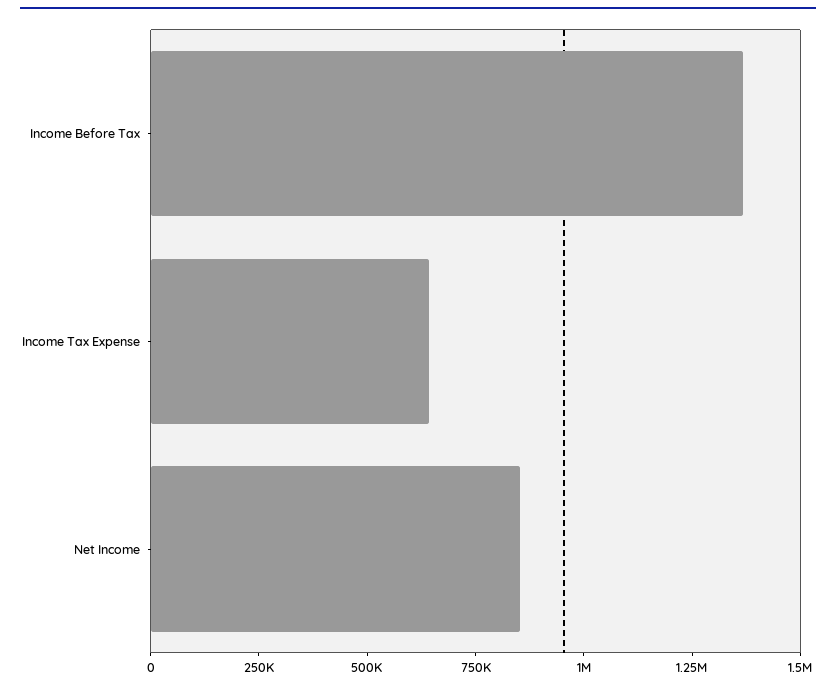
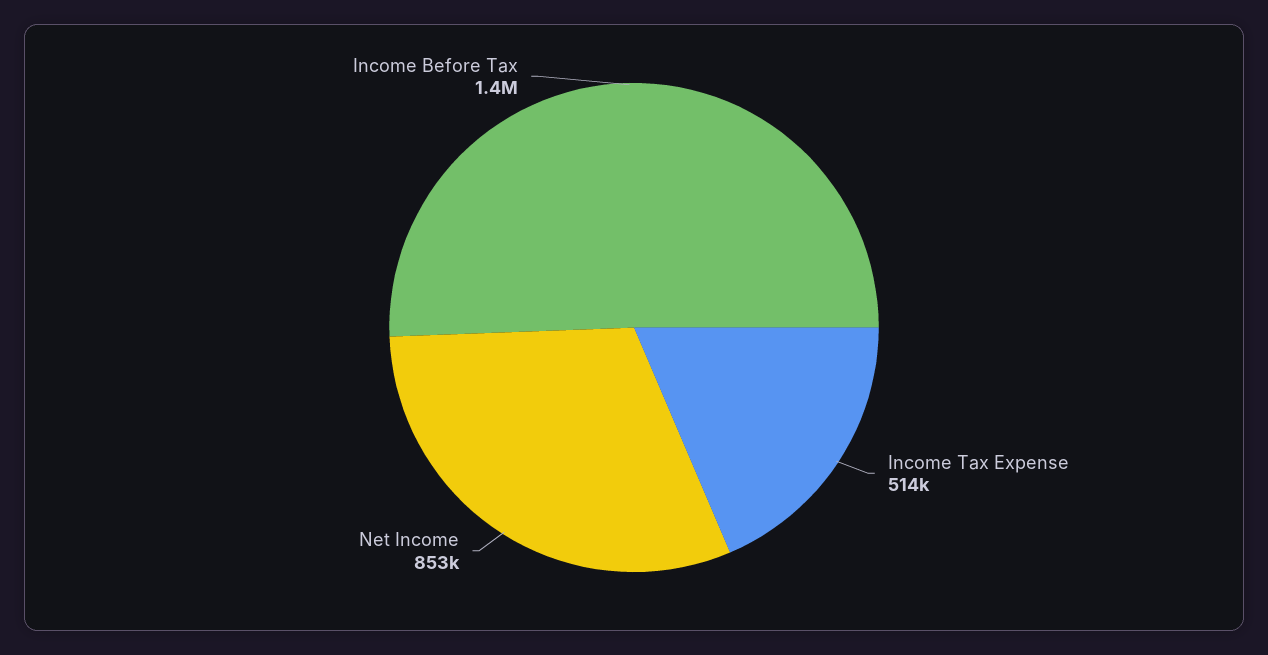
Income Tax Expense: 650000 -> 514000

